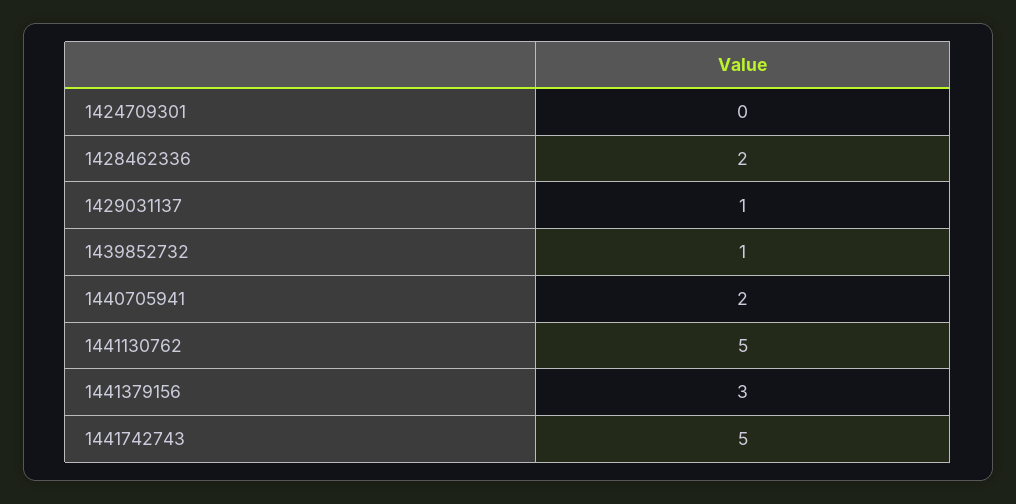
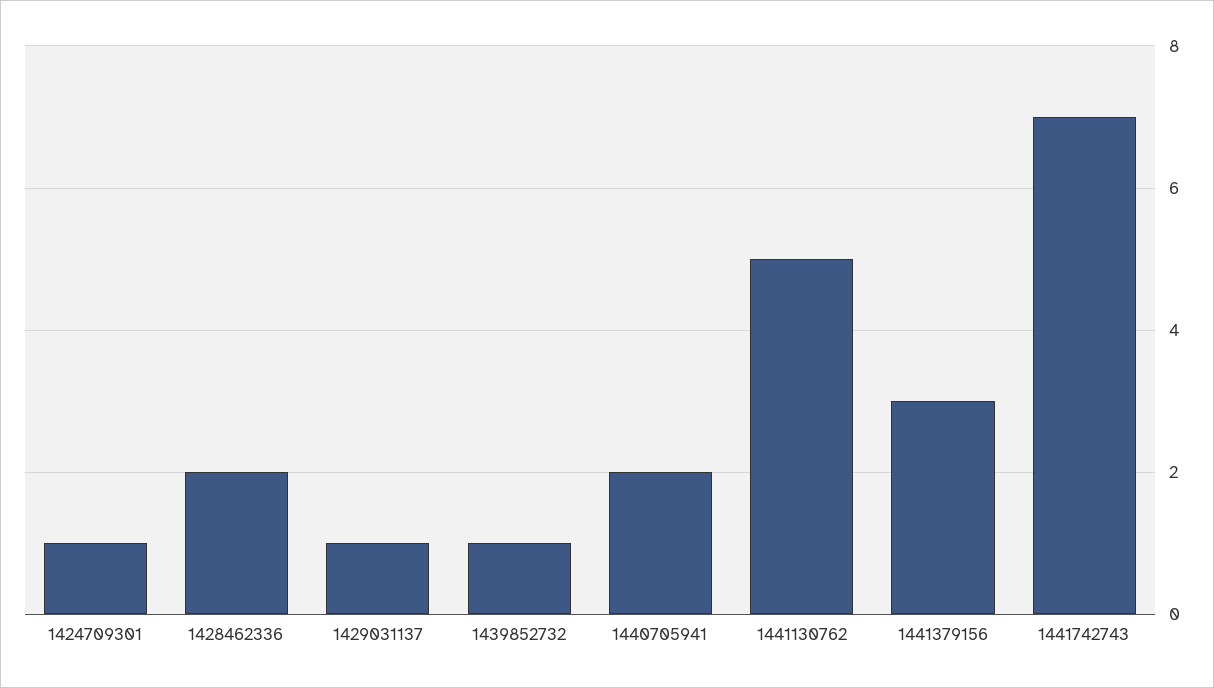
1424709301: 0 -> 1
1441742743: 5 -> 7

